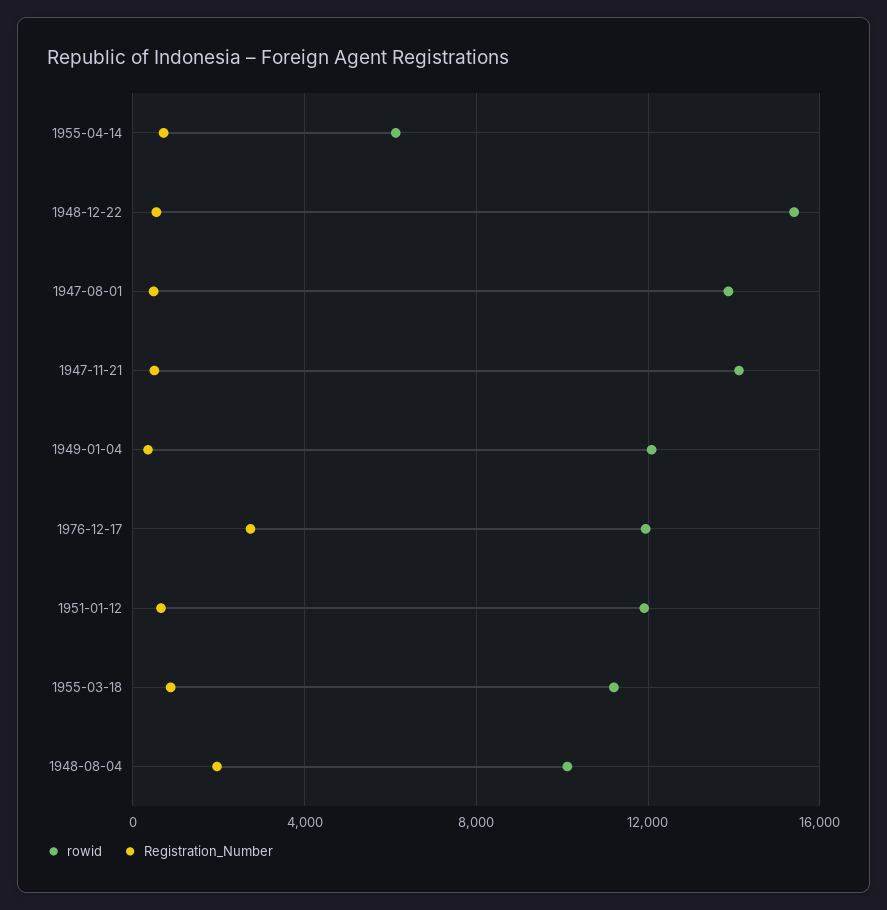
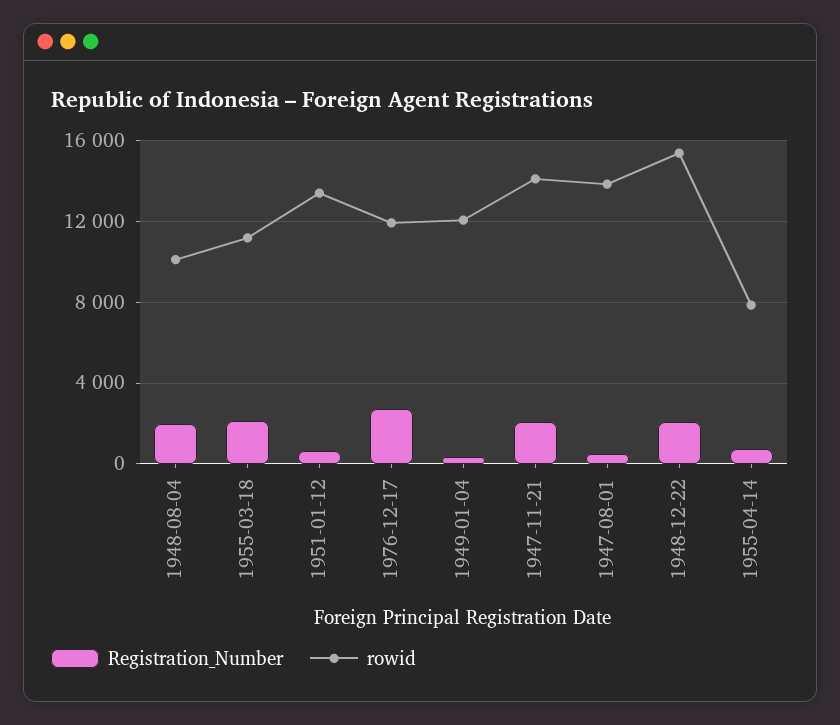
rowid, 1955-04-14: 6000 -> 8000
Registration_Number, 1948-12-22: 500 -> 2000
Registration_Number, 1947-11-21: 500 -> 2000
rowid, 1951-01-12: 12000 -> 13500
Registration_Number, 1955-03-18: 1000 -> 2000

